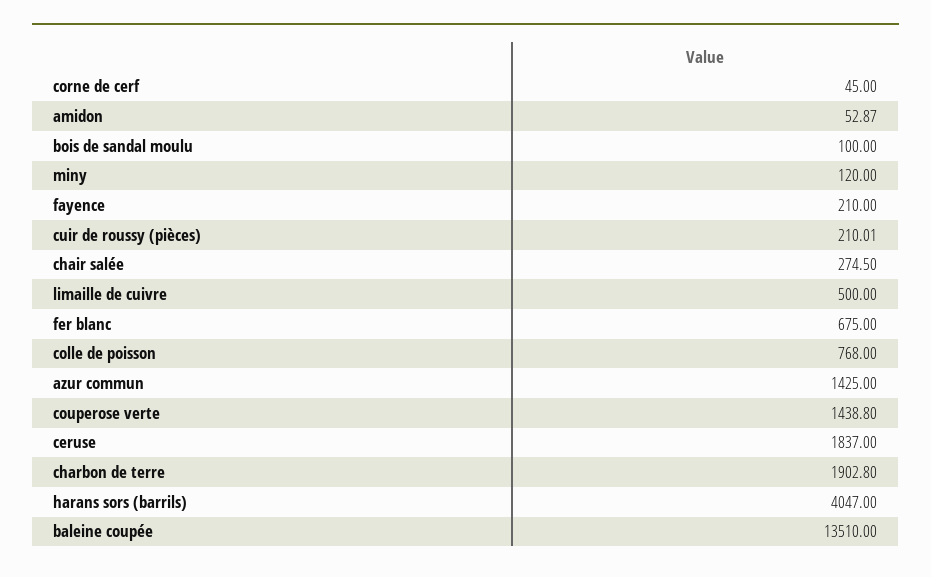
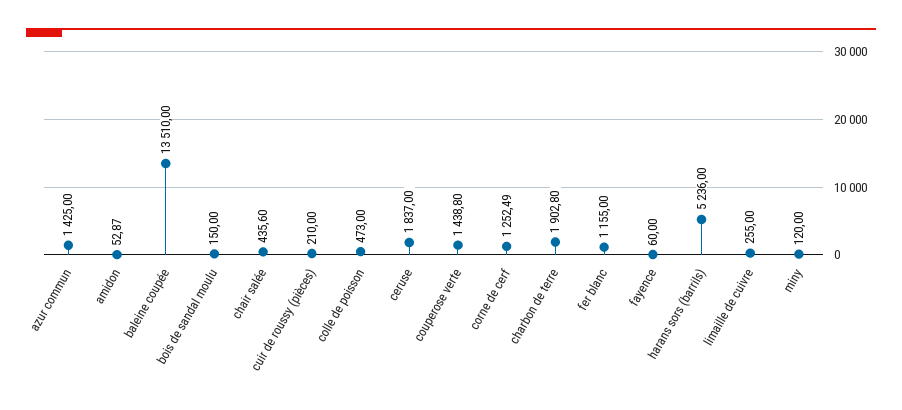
corne de cerf: 45 -> 1252.49
bois de sandal moulu: 100 -> 150
fayence: 210 -> 60
cuir de roussy (pièces): 210.01 -> 210
chair salée: 274.5 -> 435.6
limaille de cuivre: 500 -> 255
fer blanc: 675 -> 1155
colle de poisson: 768 -> 473
harans sors (barrils): 4047 -> 5236

